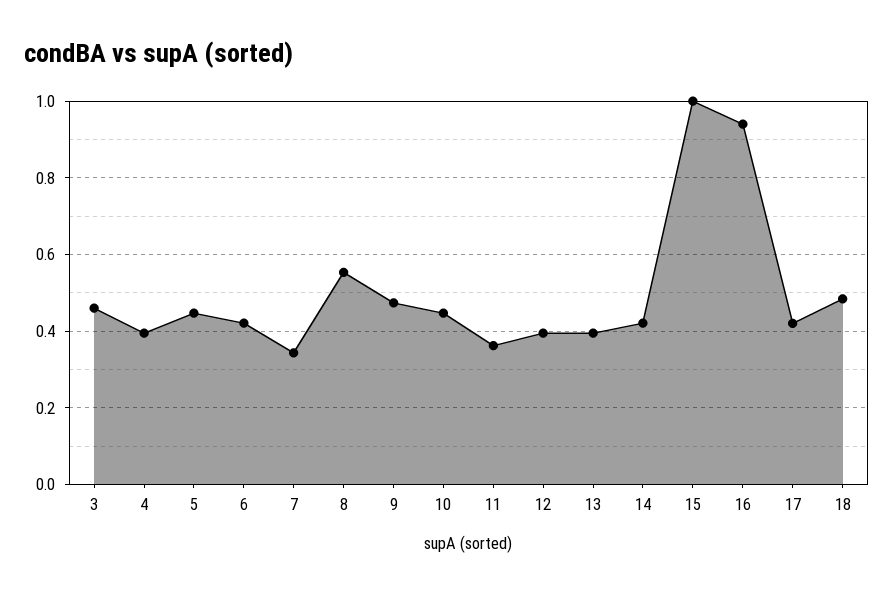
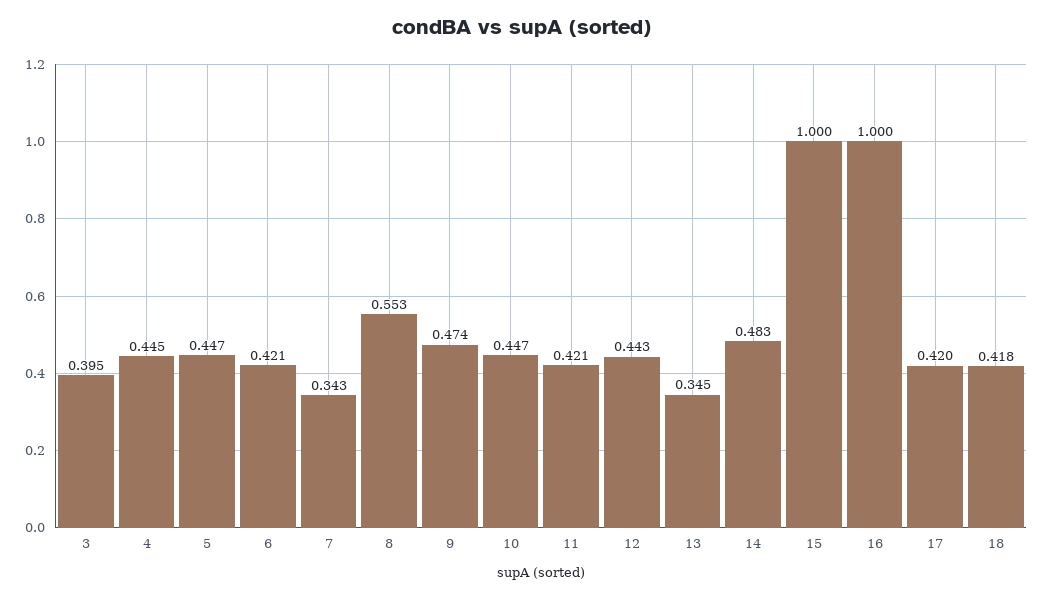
3: 0.46 -> 0.395
4: 0.4 -> 0.445
11: 0.36 -> 0.421
12: 0.4 -> 0.443
13: 0.4 -> 0.345
14: 0.42 -> 0.483
16: 0.94 -> 1
18: 0.48 -> 0.418

